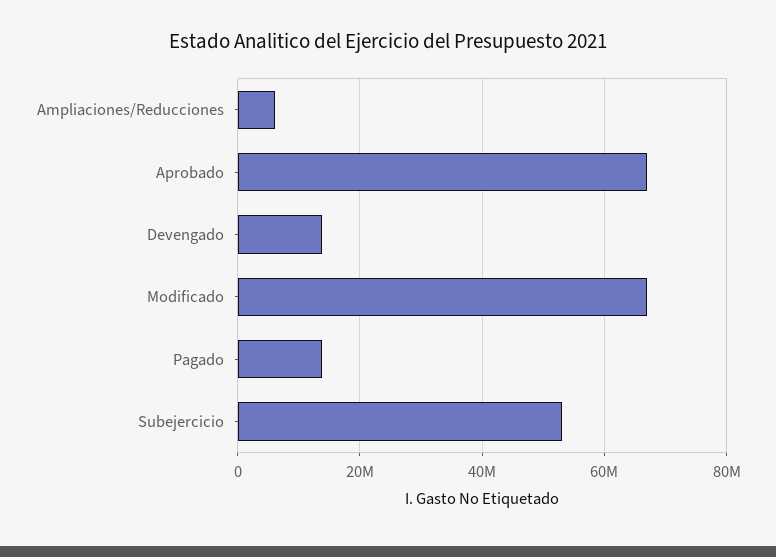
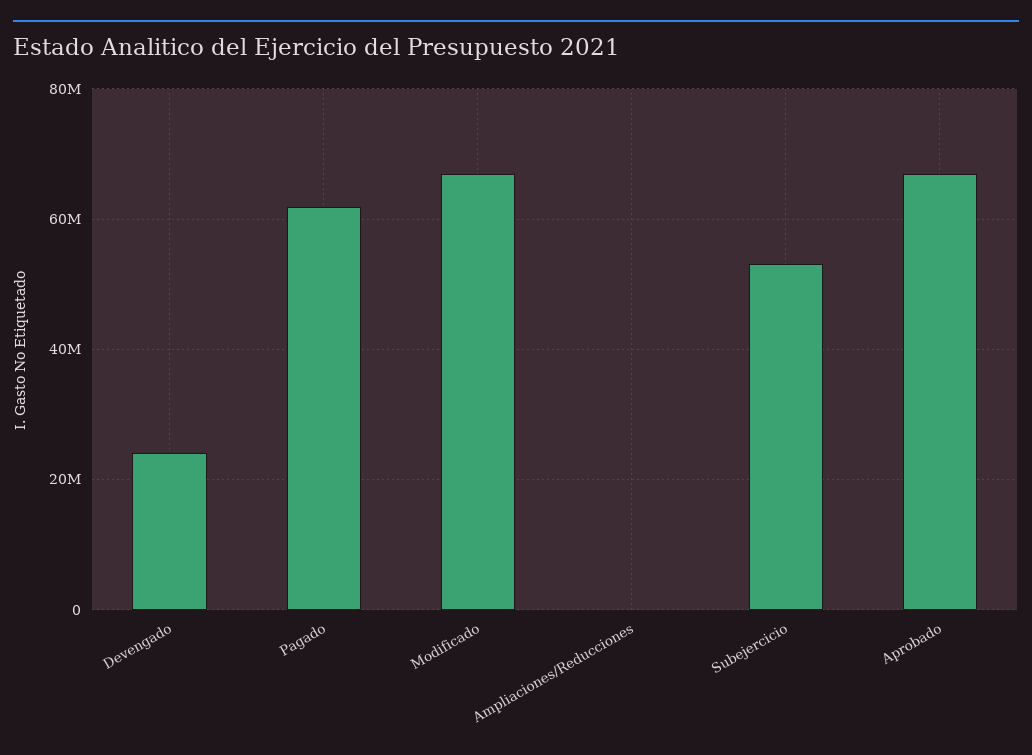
Ampliaciones/Reducciones: 6000000 -> 0
Devengado: 14000000 -> 24000000
Pagado: 14000000 -> 62000000

